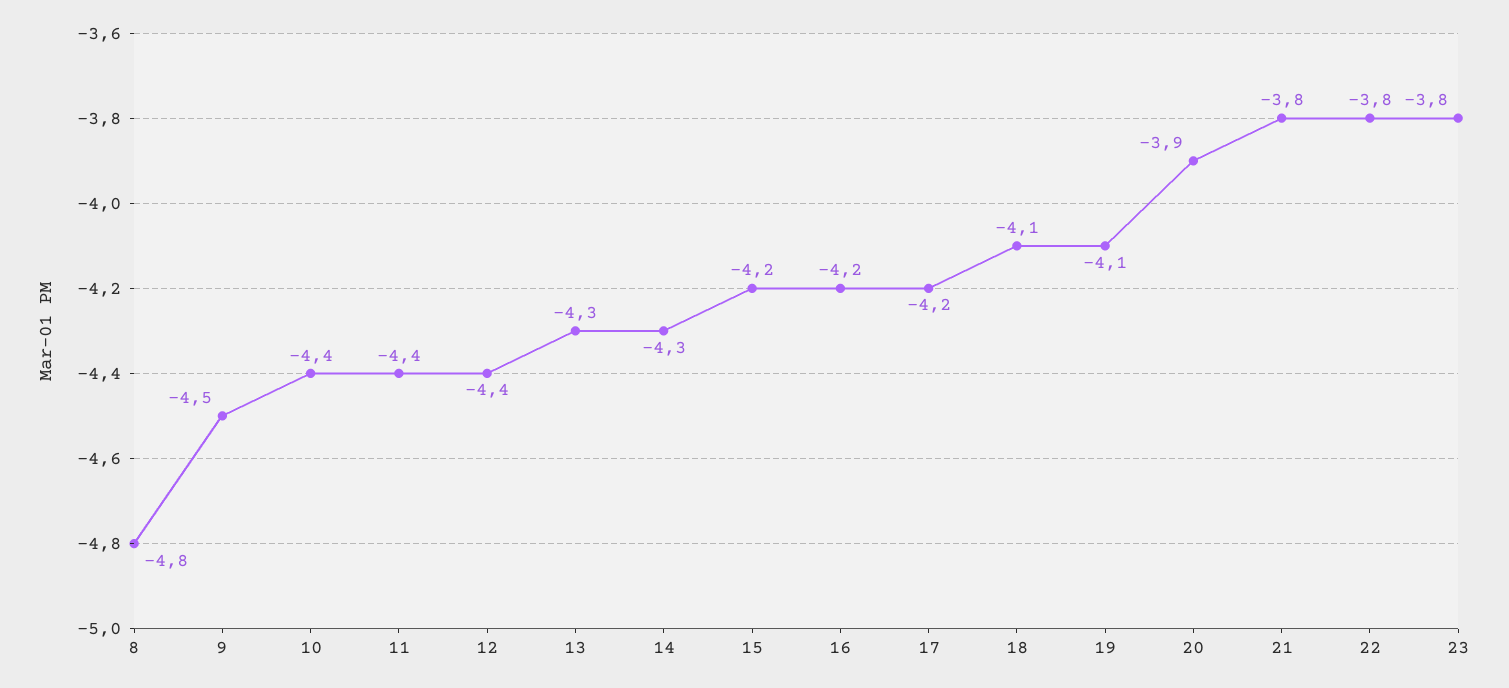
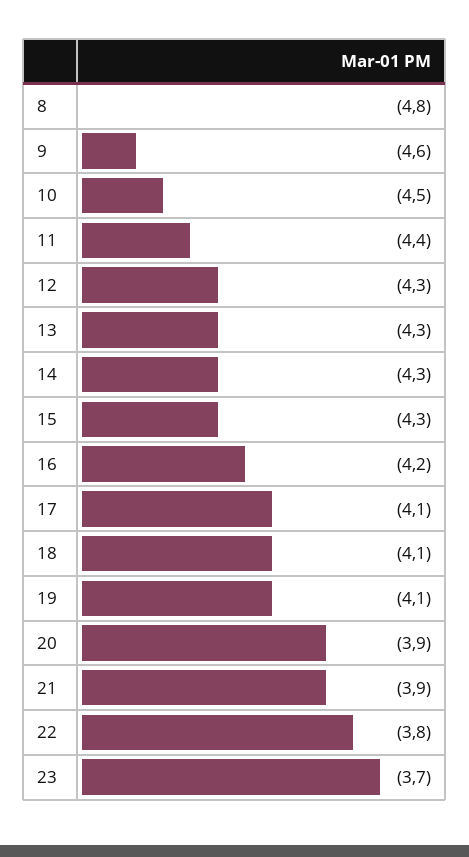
9: -4.5 -> -4.6
10: -4.4 -> -4.5
12: -4.4 -> -4.3
15: -4.2 -> -4.3
17: -4.2 -> -4.1
21: -3.8 -> -3.9
23: -3.8 -> -3.7

